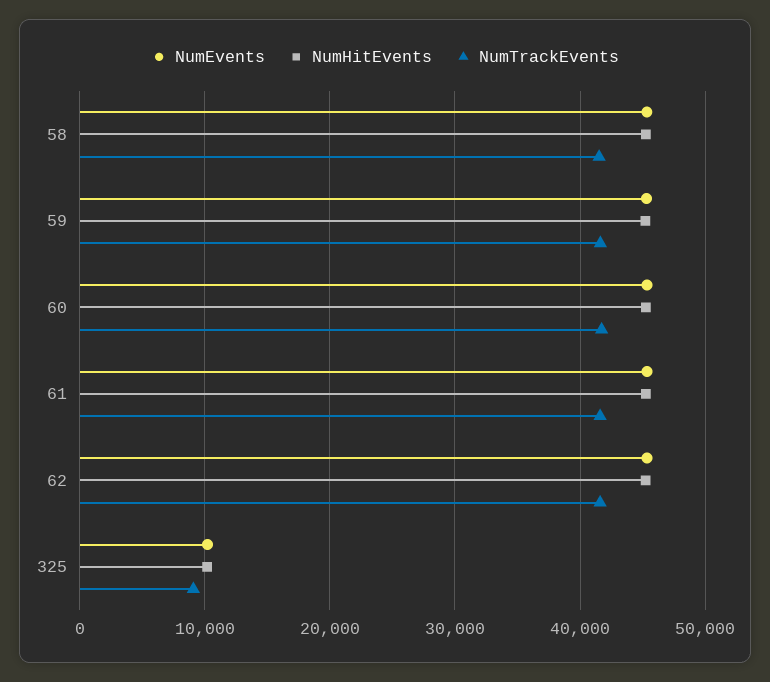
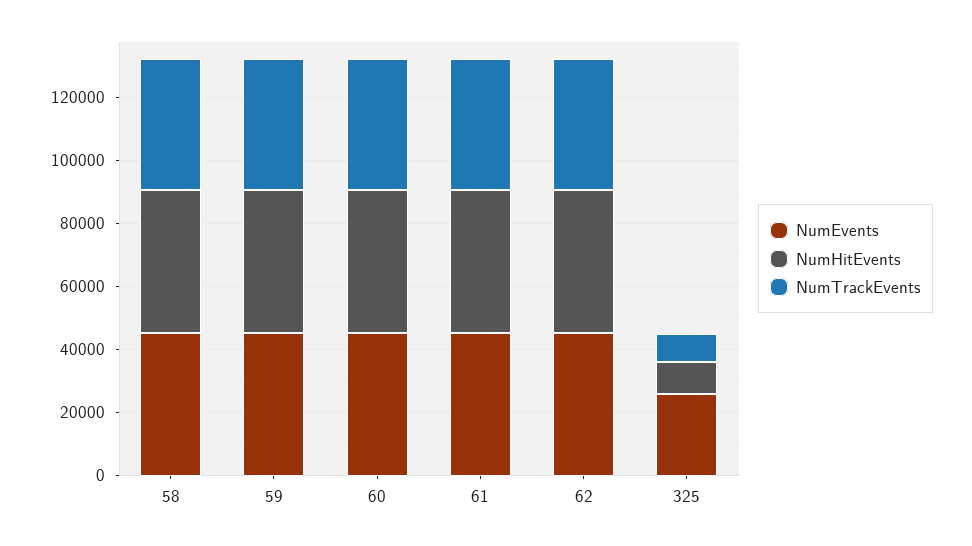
NumEvents, 325: 10000 -> 25000

